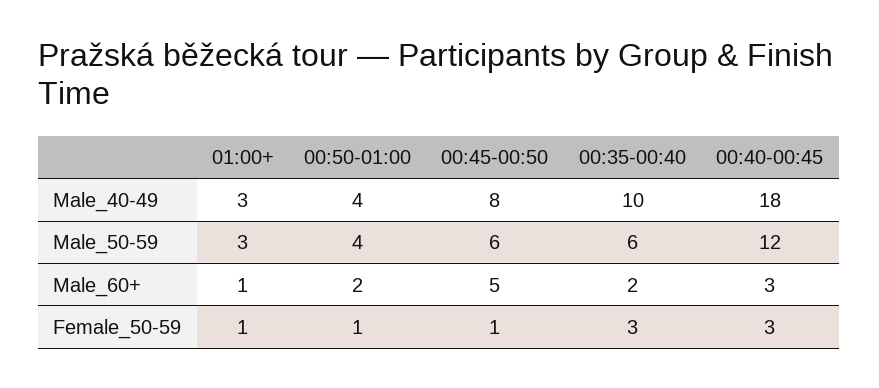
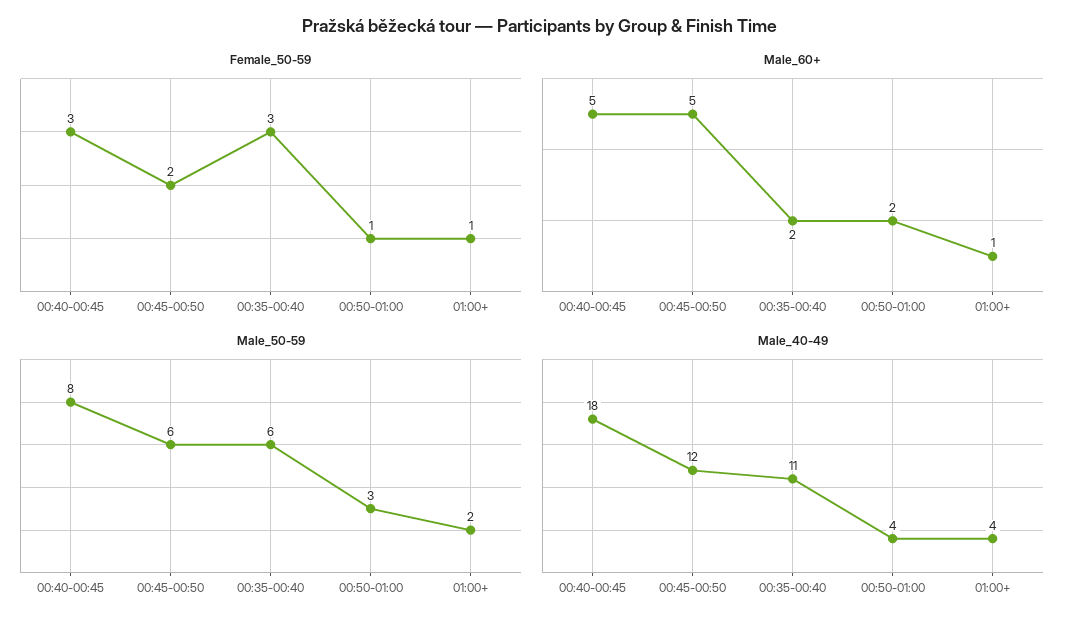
Male_40-49, 01:00+: 3 -> 4
Male_40-49, 00:45-00:50: 8 -> 12
Male_40-49, 00:35-00:40: 10 -> 11
Male_50-59, 01:00+: 3 -> 2
Male_50-59, 00:50-01:00: 4 -> 3
Male_50-59, 00:40-00:45: 12 -> 8
Male_60+, 00:40-00:45: 3 -> 5
Female_50-59, 00:45-00:50: 1 -> 2

